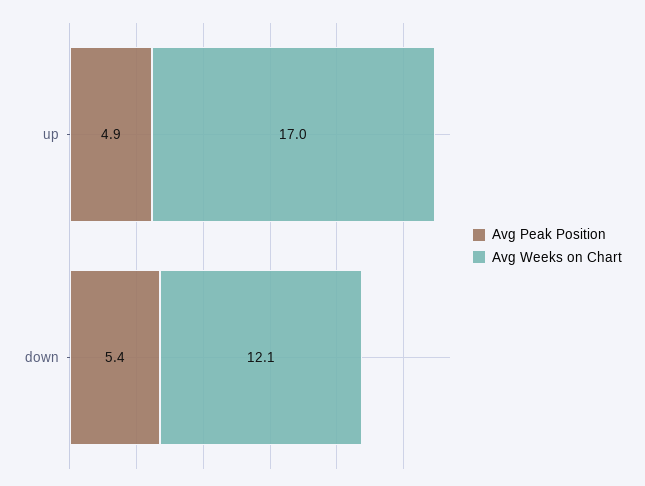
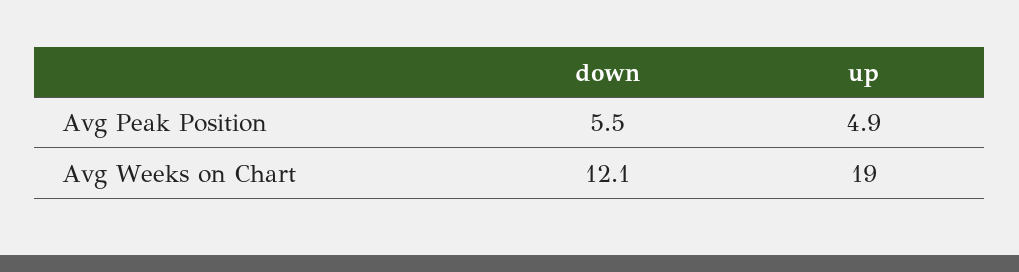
Avg Weeks on Chart, up: 17 -> 19
Avg Peak Position, down: 5.4 -> 5.5

